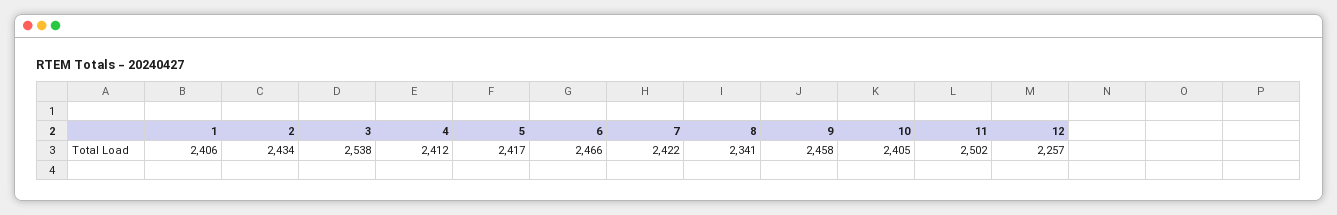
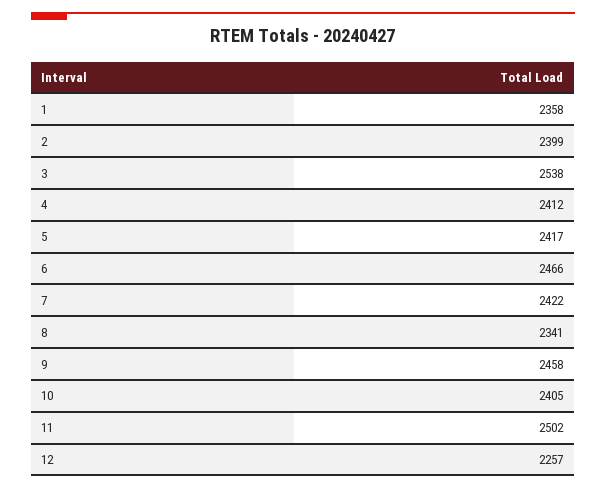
1: 2406 -> 2358
2: 2434 -> 2399

